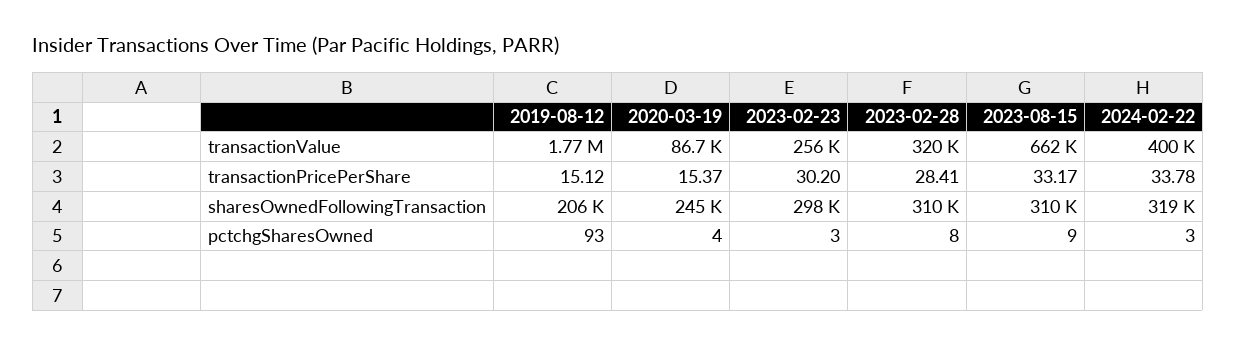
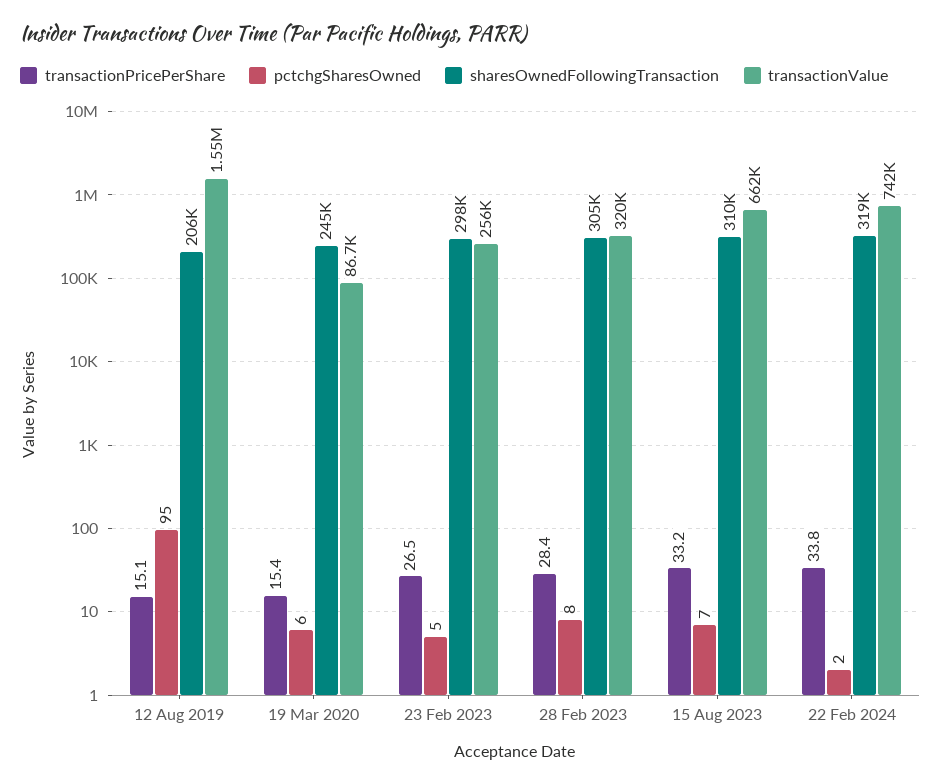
transactionValue, 2019-08-12: 1770000 -> 1550000
transactionValue, 2024-02-22: 400000 -> 742000
transactionPricePerShare, 2023-02-23: 30.2 -> 26.5
sharesOwnedFollowingTransaction, 2023-02-28: 310000 -> 305000
pctchgSharesOwned, 2019-08-12: 93 -> 95
pctchgSharesOwned, 2020-03-19: 4 -> 6
pctchgSharesOwned, 2023-02-23: 3 -> 5
pctchgSharesOwned, 2023-08-15: 9 -> 7
pctchgSharesOwned, 2024-02-22: 3 -> 2

